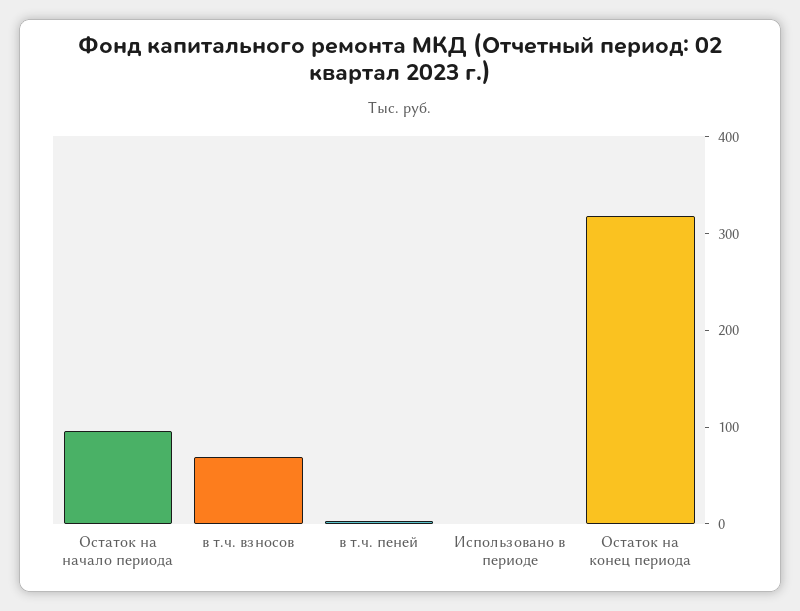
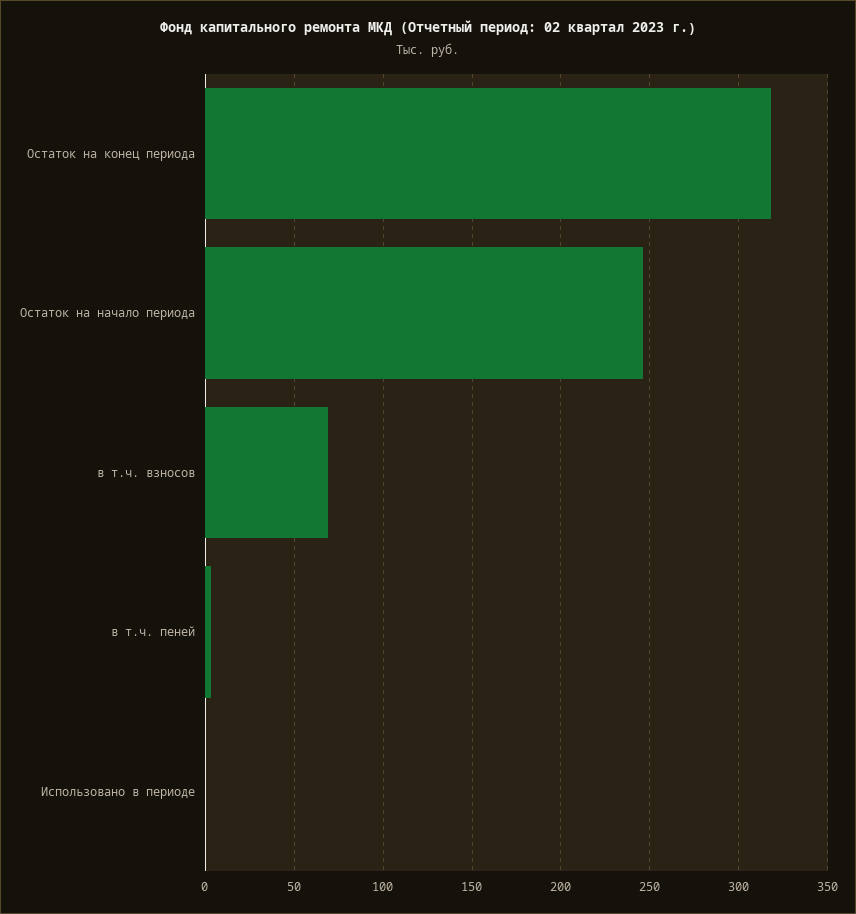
Остаток на начало периода: 100 -> 245

